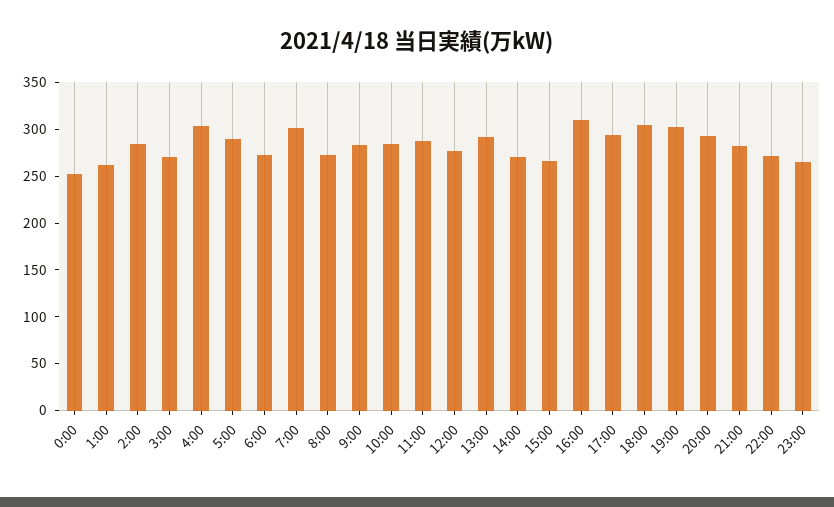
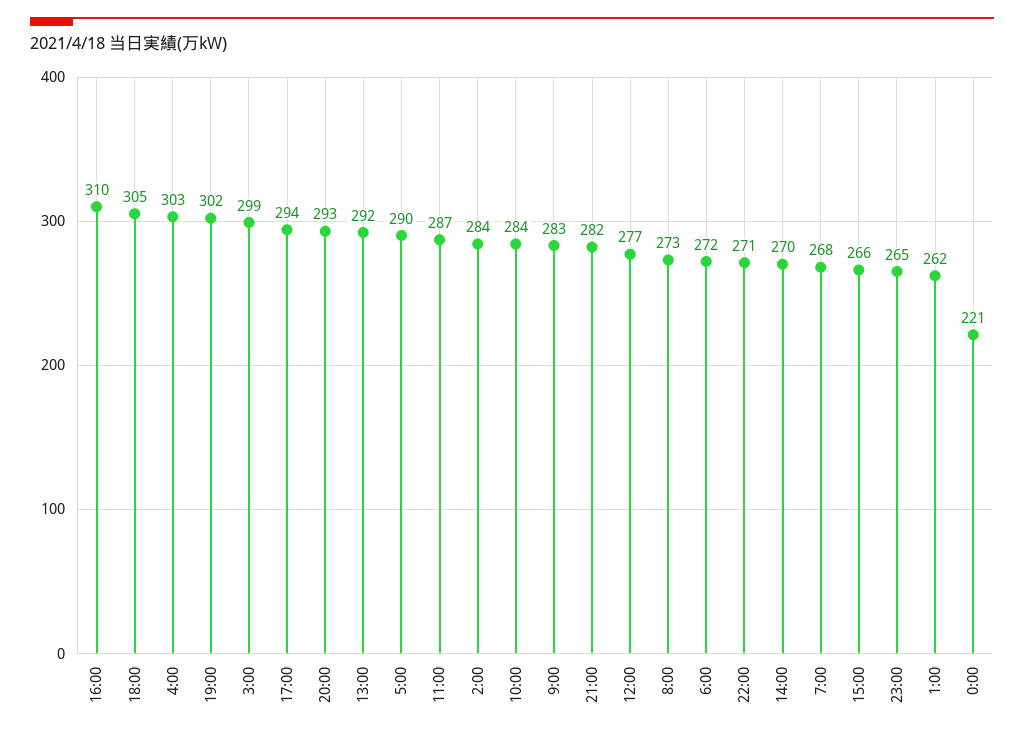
0:00: 250 -> 221
3:00: 270 -> 299
7:00: 300 -> 268

